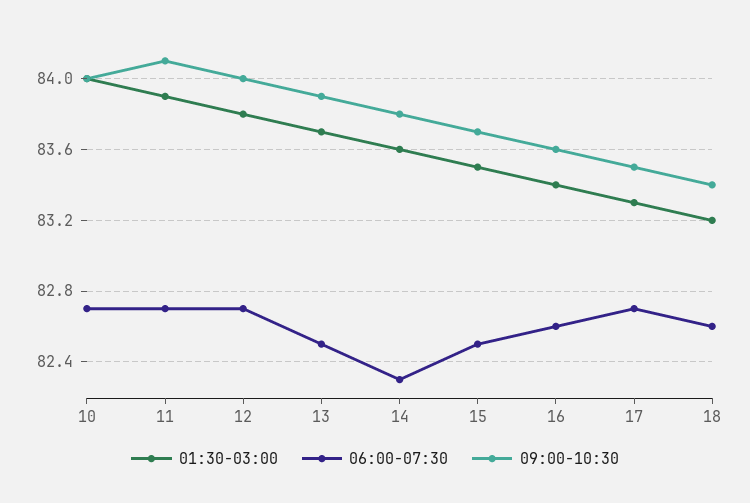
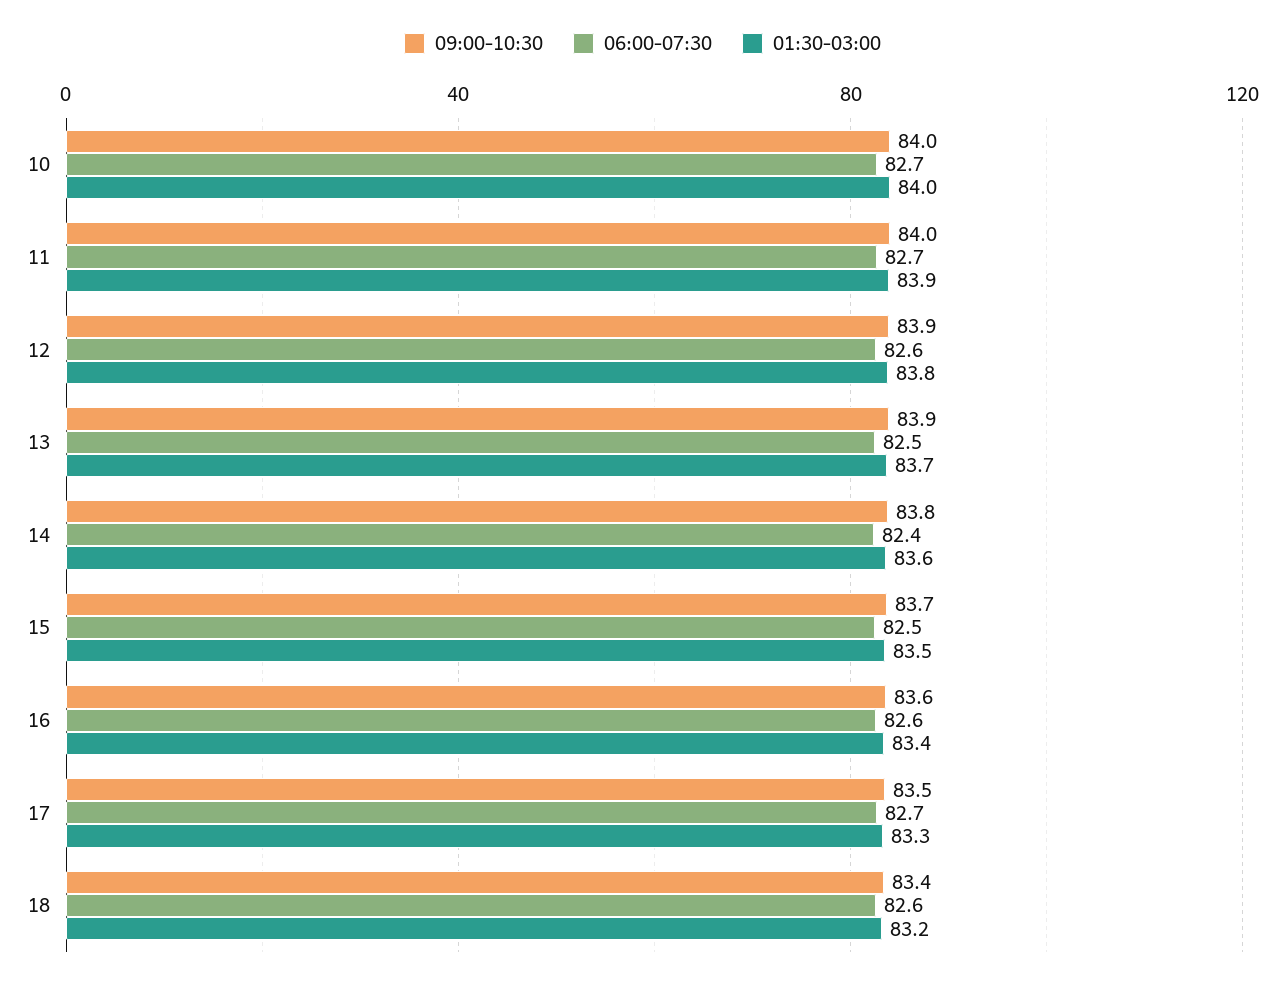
09:00-10:30, 11: 84.1 -> 84
06:00-07:30, 12: 82.7 -> 82.6
09:00-10:30, 12: 84 -> 83.9
06:00-07:30, 14: 82.3 -> 82.4

